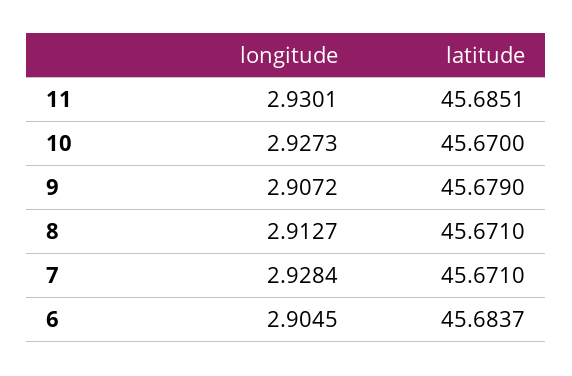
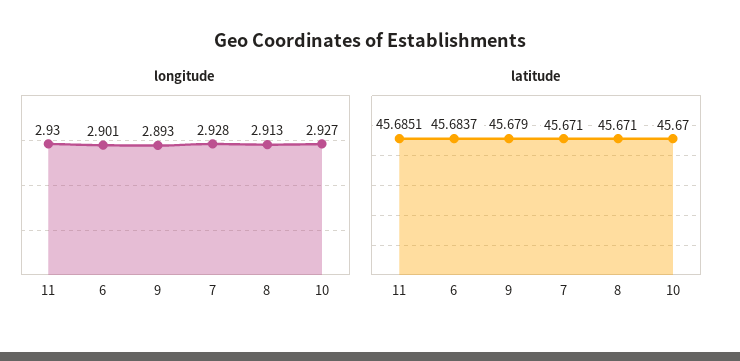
longitude, 9: 2.9072 -> 2.893
longitude, 6: 2.9045 -> 2.901

